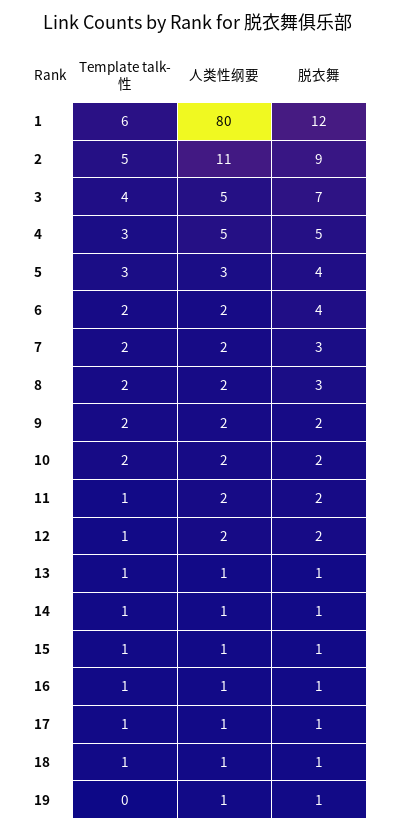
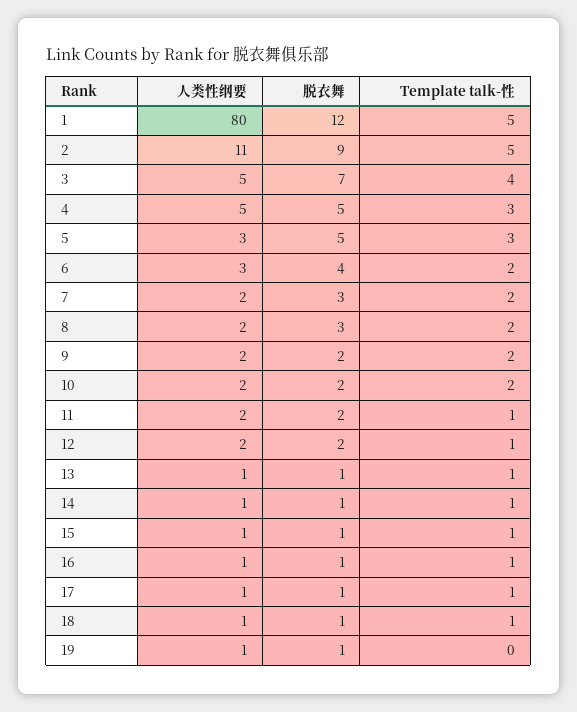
Template talk-性, 1: 6 -> 5
脱衣舞, 5: 4 -> 5
人类性纲要, 6: 2 -> 3

